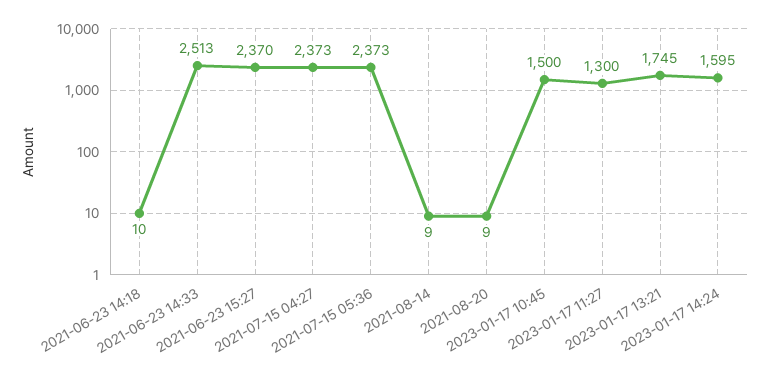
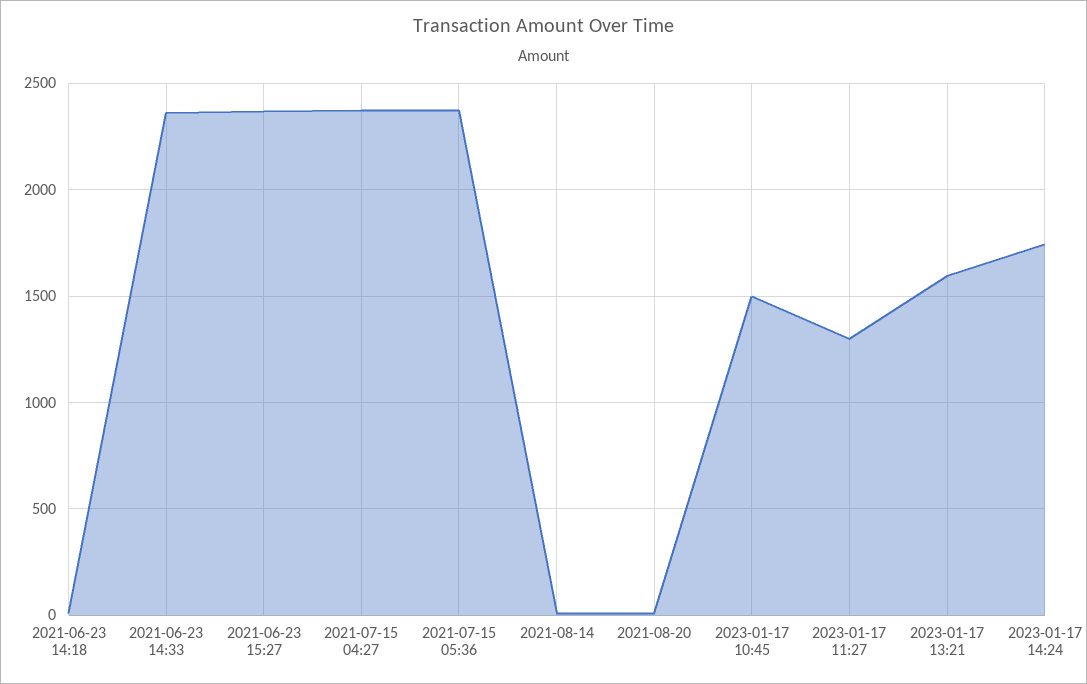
2021-06-23 14:33: 2513 -> 2350
2023-01-17 13:21: 1745 -> 1600
2023-01-17 14:24: 1595 -> 1750

